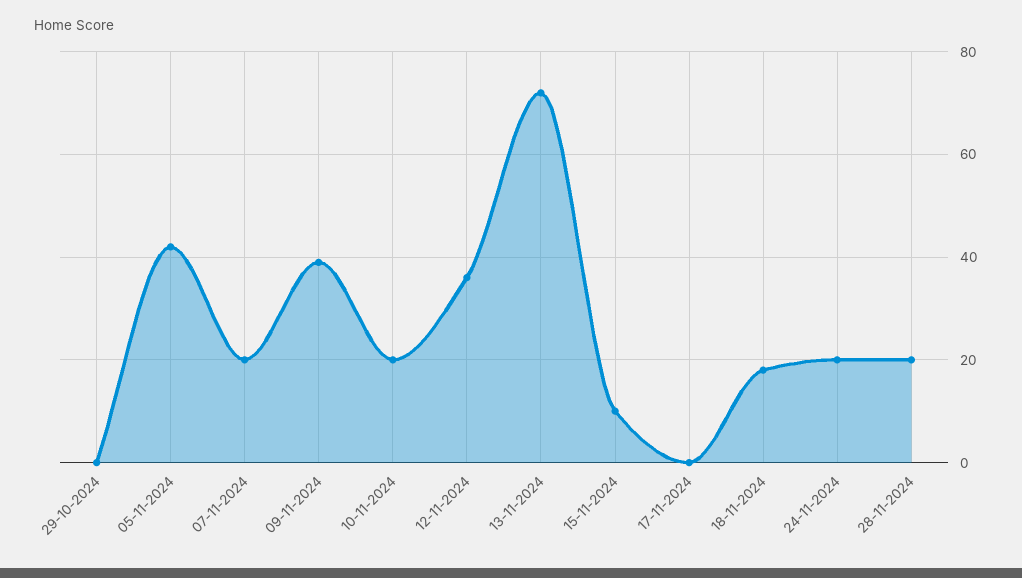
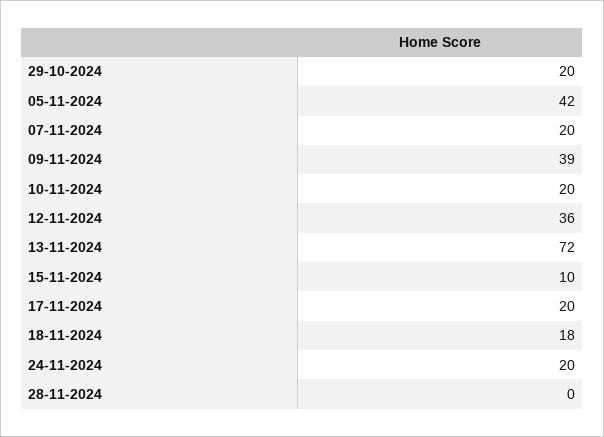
29-10-2024: 0 -> 20
17-11-2024: 0 -> 20
28-11-2024: 20 -> 0

